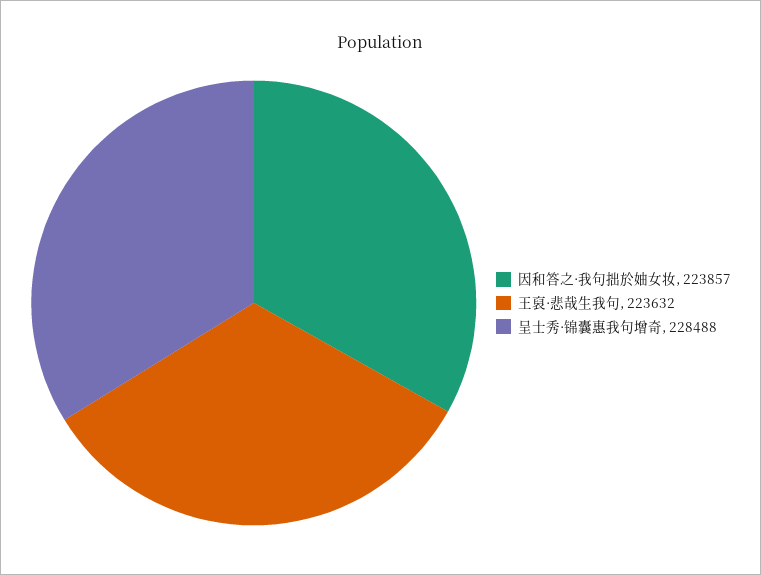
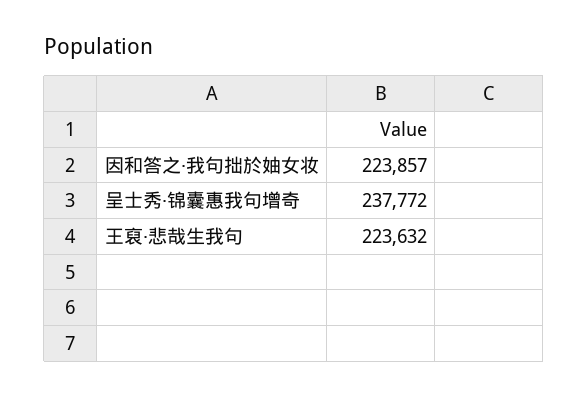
呈士秀·锦囊惠我句增奇: 228488 -> 237772

